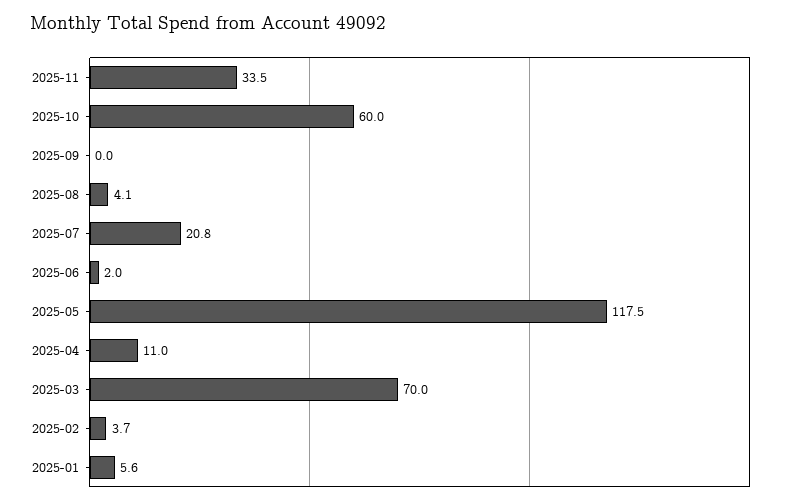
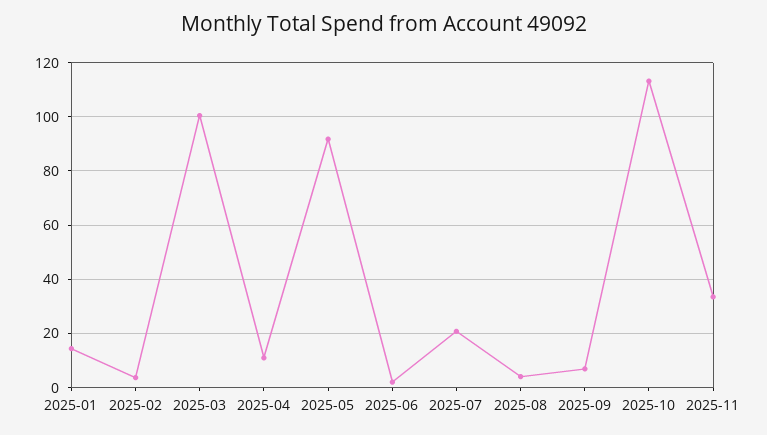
2025-10: 60 -> 112.5
2025-09: 0 -> 7.5
2025-05: 117.5 -> 92.5
2025-03: 70 -> 100
2025-01: 5.6 -> 15

